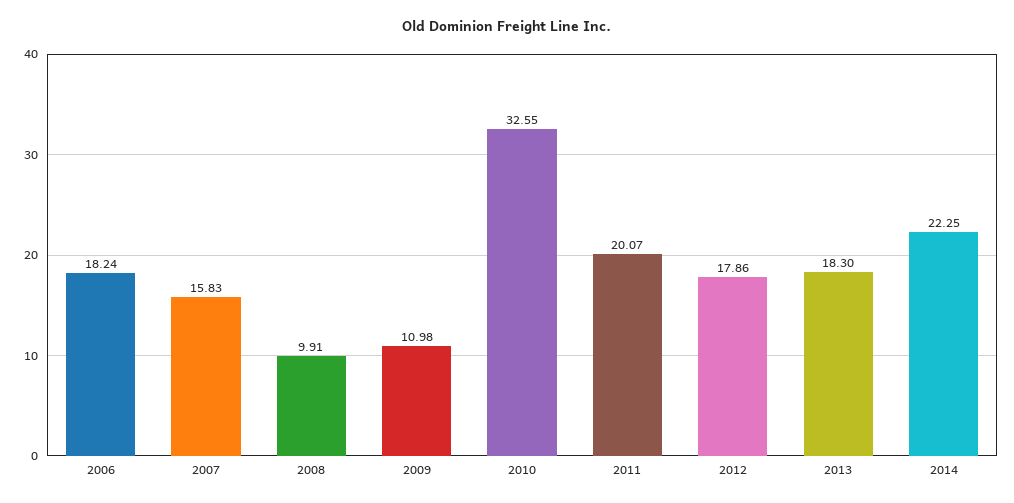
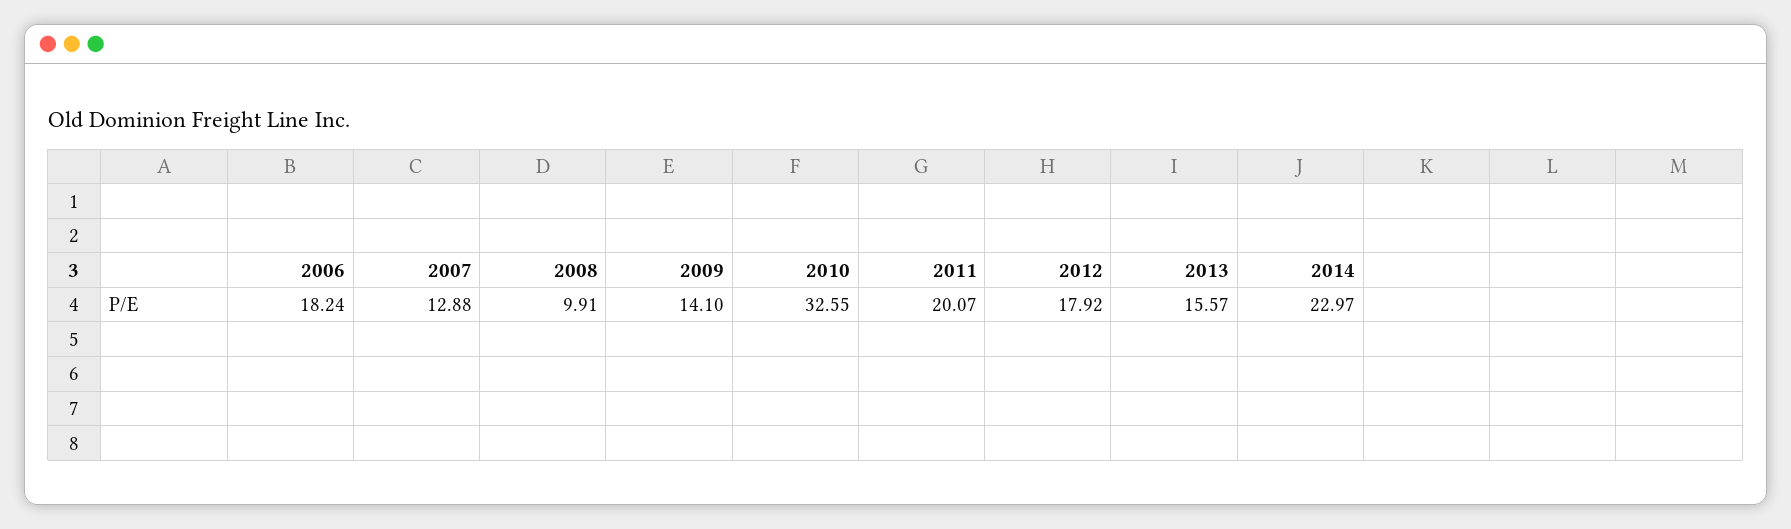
2007: 15.83 -> 12.88
2009: 10.98 -> 14.1
2012: 17.86 -> 17.92
2013: 18.3 -> 15.57
2014: 22.25 -> 22.97

